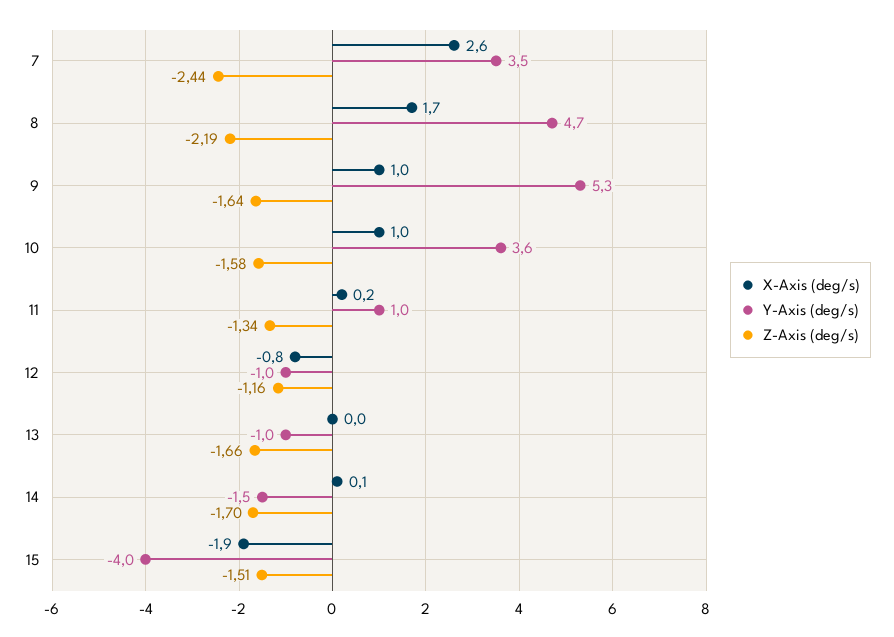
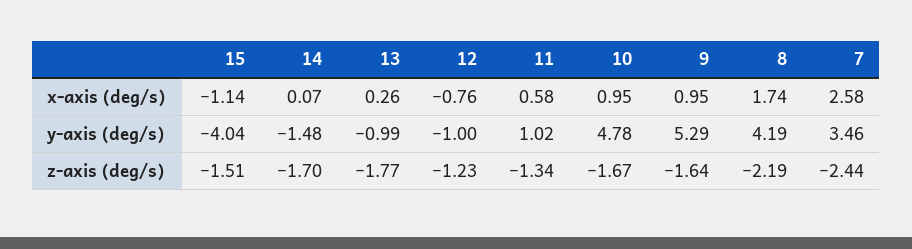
Y-Axis (deg/s), 8: 4.7 -> 4.19
Y-Axis (deg/s), 10: 3.6 -> 4.78
Z-Axis (deg/s), 10: -1.58 -> -1.67
X-Axis (deg/s), 11: 0.2 -> 0.58
Z-Axis (deg/s), 12: -1.16 -> -1.23
X-Axis (deg/s), 13: 0 -> 0.26
Z-Axis (deg/s), 13: -1.66 -> -1.77
X-Axis (deg/s), 15: -1.9 -> -1.14

